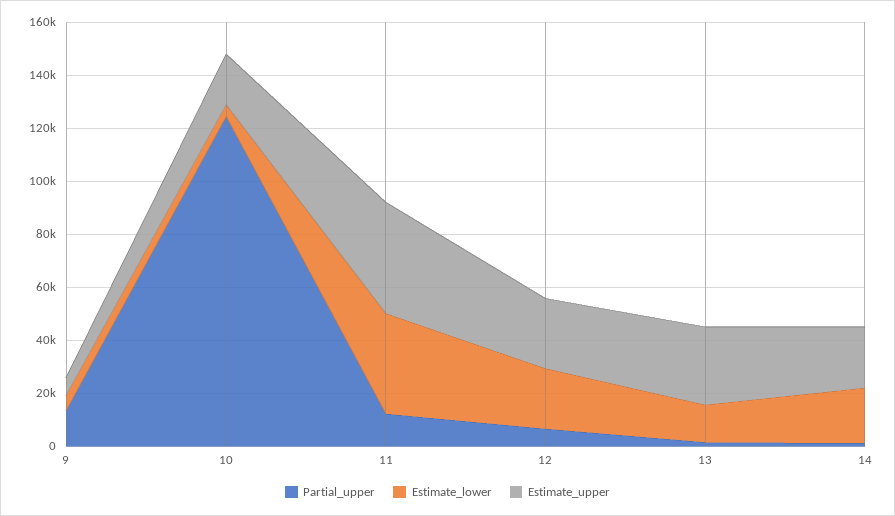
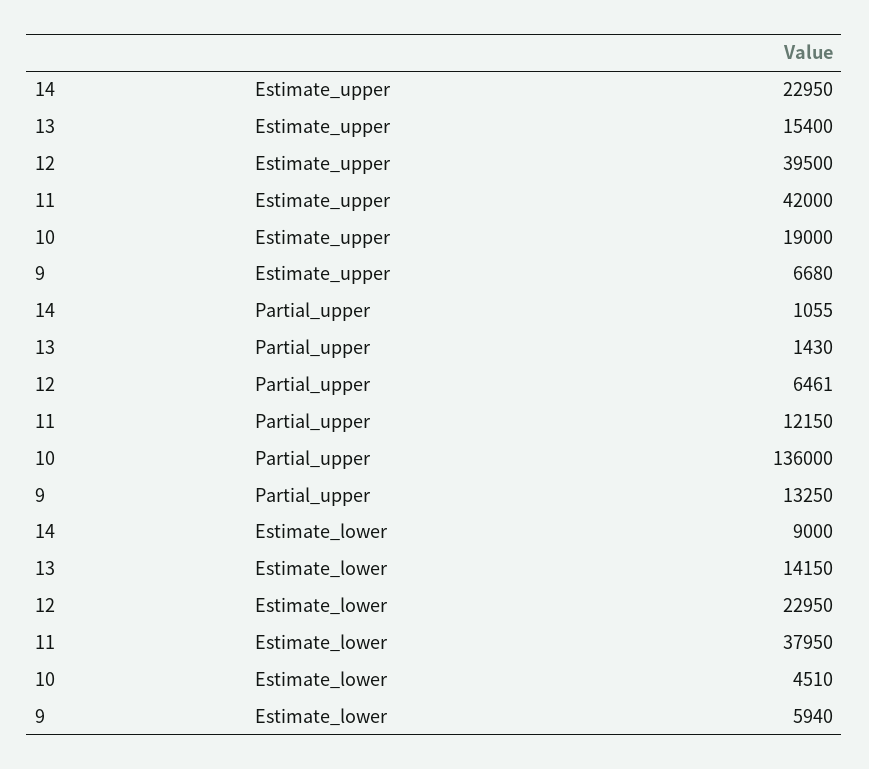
Partial_upper, 10: 125000 -> 136000
Estimate_upper, 12: 25000 -> 39500
Estimate_upper, 13: 30000 -> 15400
Estimate_lower, 14: 20000 -> 9000

